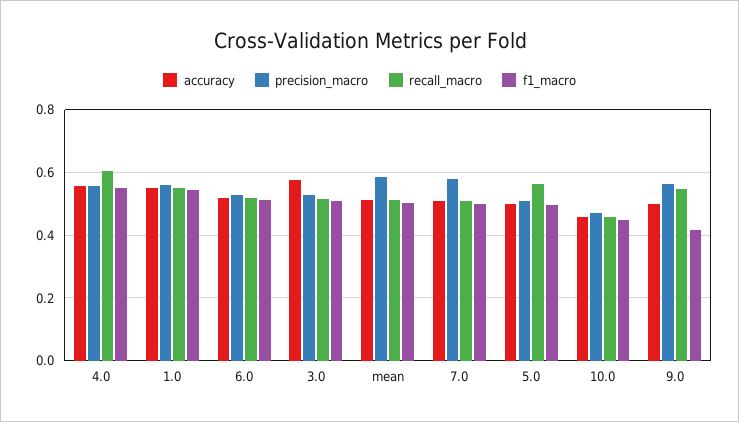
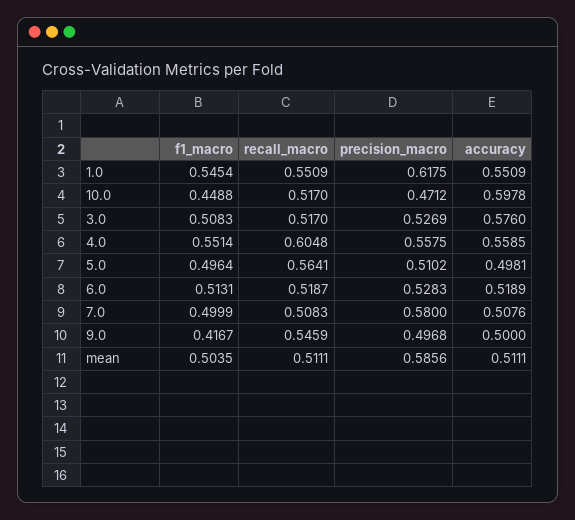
precision_macro, 1.0: 0.56 -> 0.6175
accuracy, 10.0: 0.46 -> 0.5978
recall_macro, 10.0: 0.46 -> 0.517
precision_macro, 9.0: 0.56 -> 0.4968

